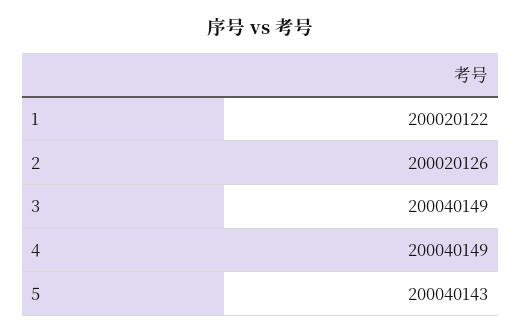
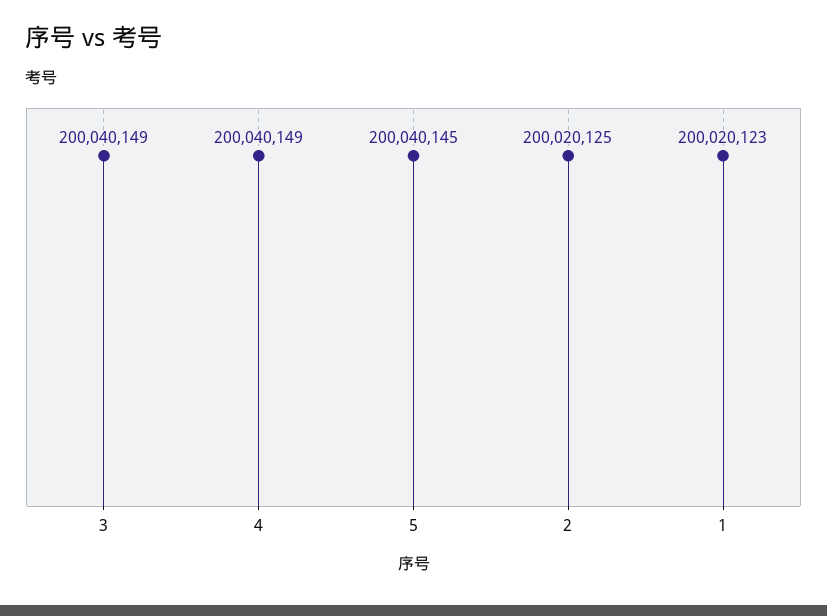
1: 200020122 -> 200020123
2: 200020126 -> 200020125
5: 200040143 -> 200040145

